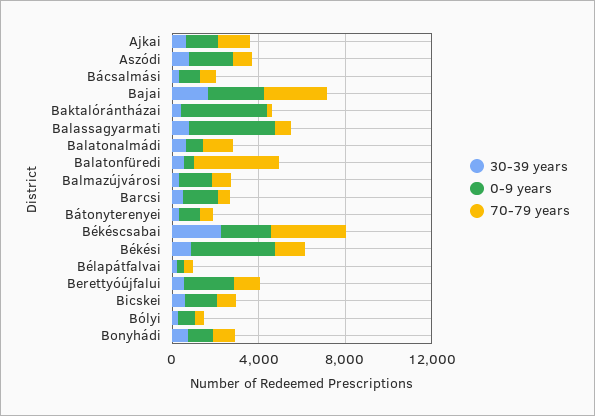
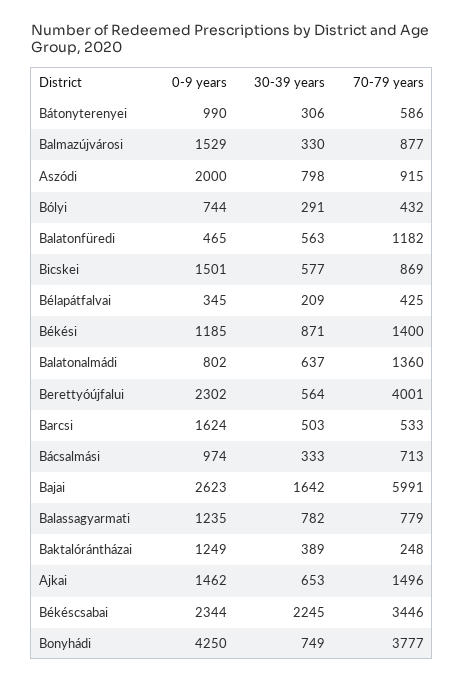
70-79 years, Bajai: 3000 -> 5991
0-9 years, Baktalórántházai: 4000 -> 1249
0-9 years, Balassagyarmati: 4000 -> 1235
70-79 years, Balatonfüredi: 4000 -> 1182
0-9 years, Békési: 4000 -> 1185
70-79 years, Berettyóújfalui: 1000 -> 4001
0-9 years, Bonyhádi: 1000 -> 4250
70-79 years, Bonyhádi: 1000 -> 3777

